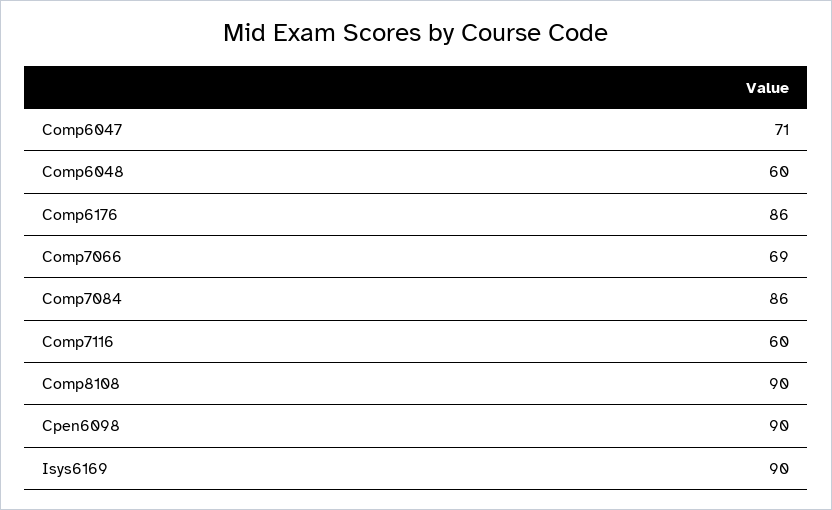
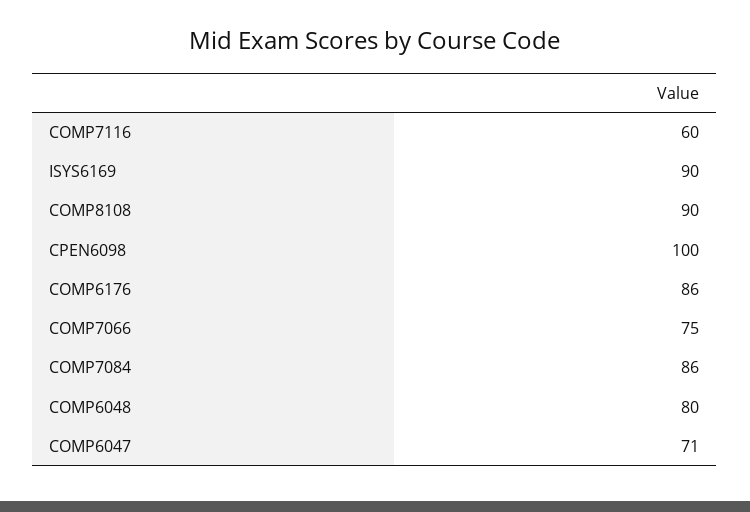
Comp6048: 60 -> 80
Comp7066: 69 -> 75
Cpen6098: 90 -> 100

